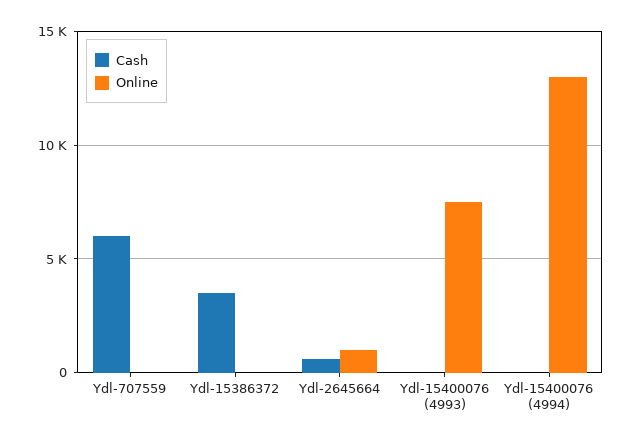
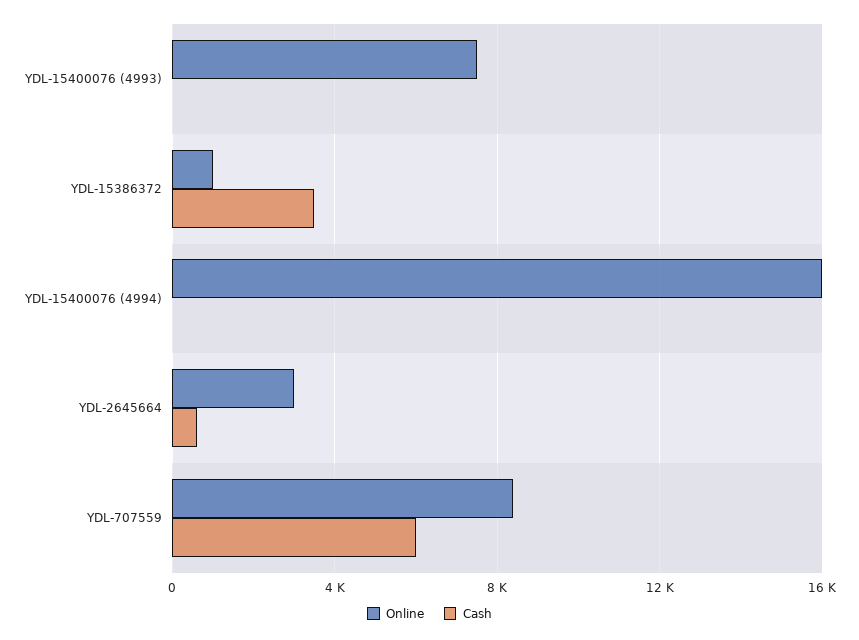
Online, Ydl-707559: 0 -> 8500
Online, Ydl-15386372: 0 -> 1000
Online, Ydl-2645664: 1000 -> 3000
Online, Ydl-15400076 (4994): 13000 -> 16000

